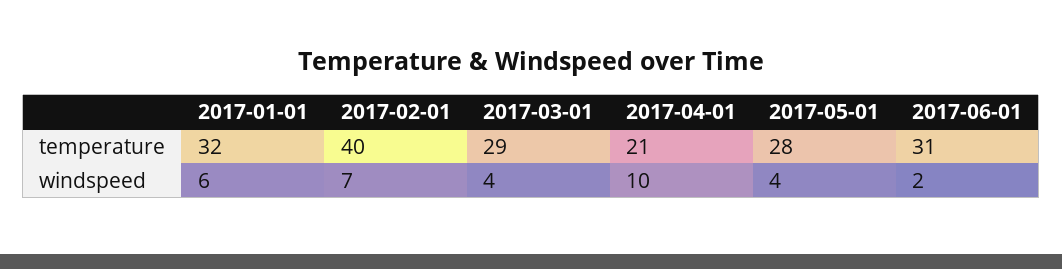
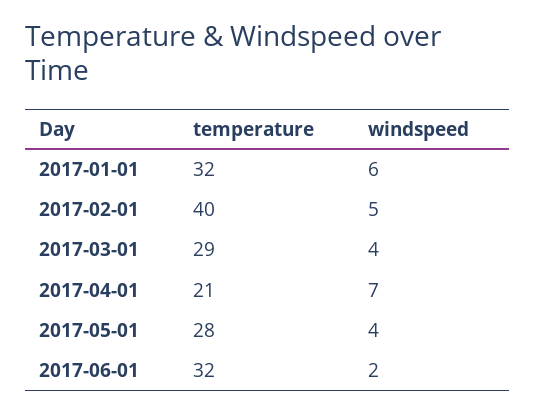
2017-06-01, temperature: 31 -> 32
2017-02-01, windspeed: 7 -> 5
2017-04-01, windspeed: 10 -> 7

